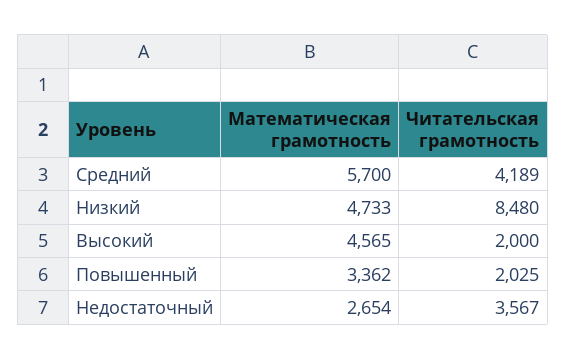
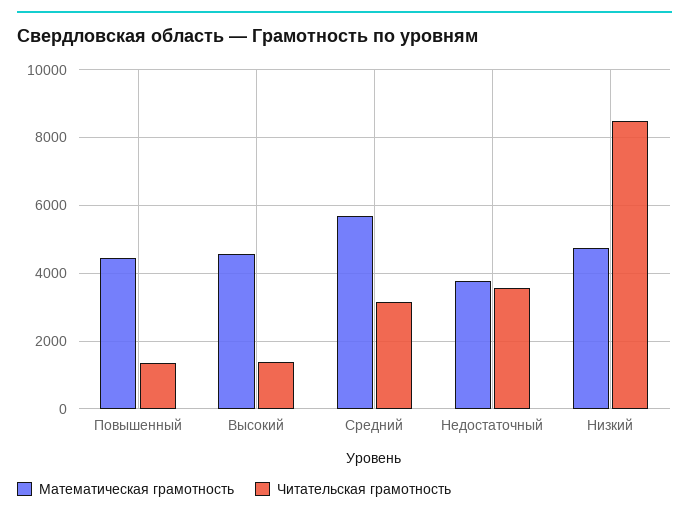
Читательская грамотность, Средний: 4189 -> 3200
Читательская грамотность, Высокий: 2000 -> 1400
Математическая грамотность, Повышенный: 3362 -> 4400
Читательская грамотность, Повышенный: 2025 -> 1400
Математическая грамотность, Недостаточный: 2654 -> 3800

